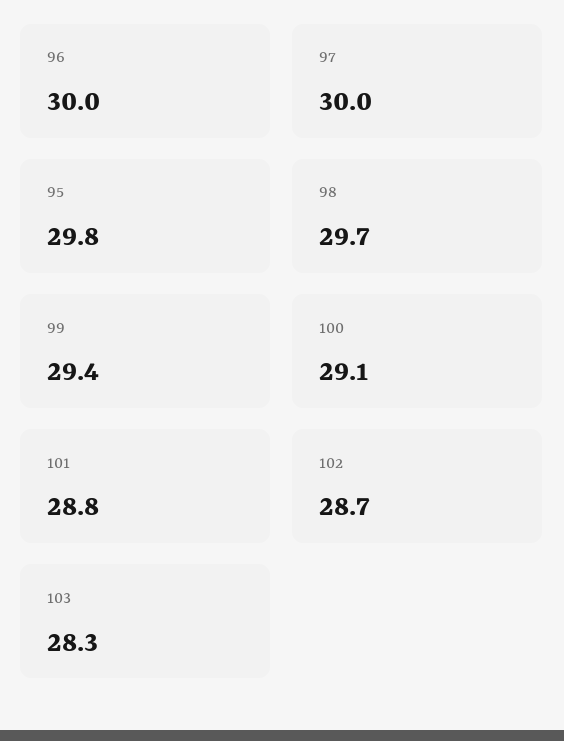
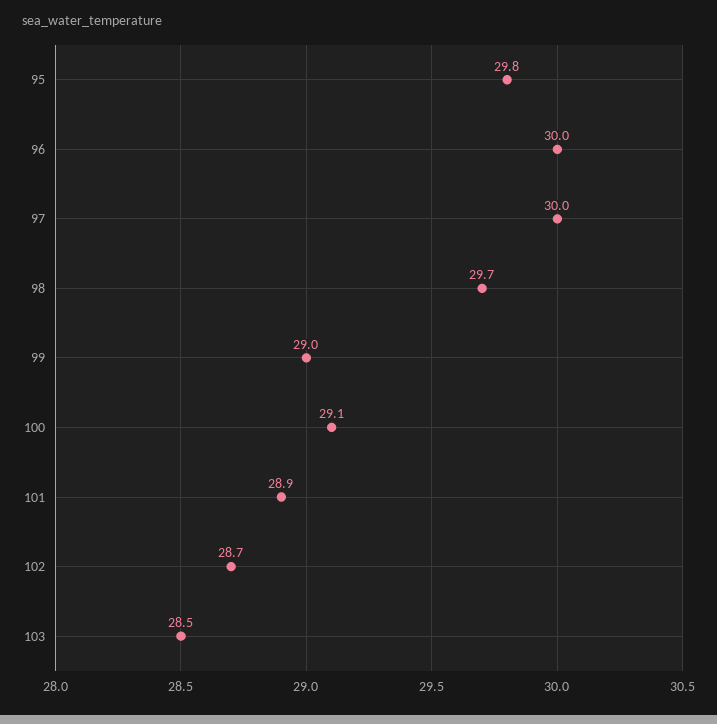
99: 29.4 -> 29
101: 28.8 -> 28.9
103: 28.3 -> 28.5

